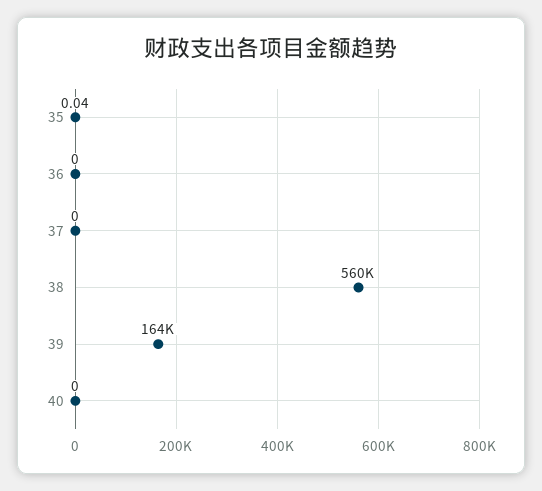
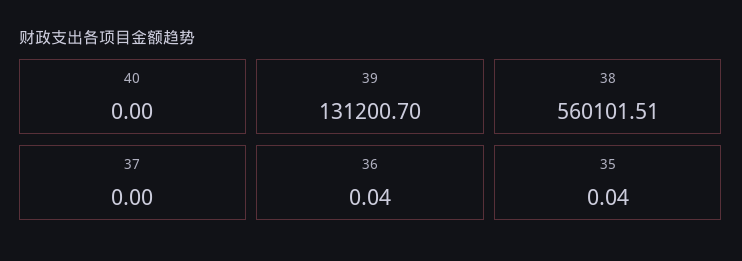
36: 0 -> 0.04
39: 164000 -> 131200.7

